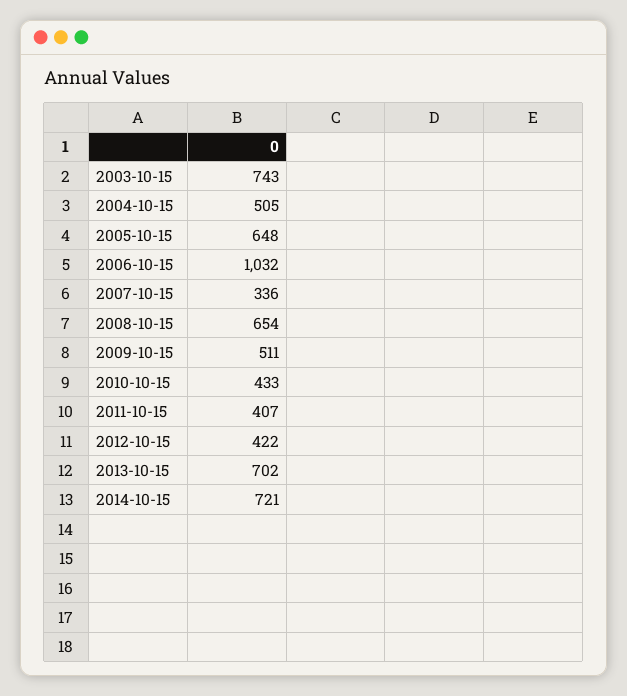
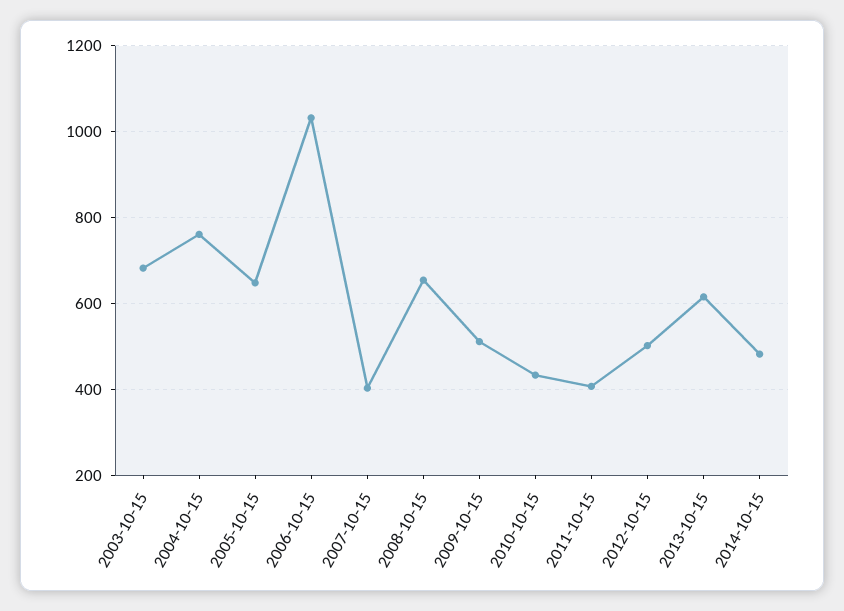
2003-10-15: 743 -> 680
2004-10-15: 505 -> 760
2007-10-15: 336 -> 400
2012-10-15: 422 -> 500
2013-10-15: 702 -> 620
2014-10-15: 721 -> 480

